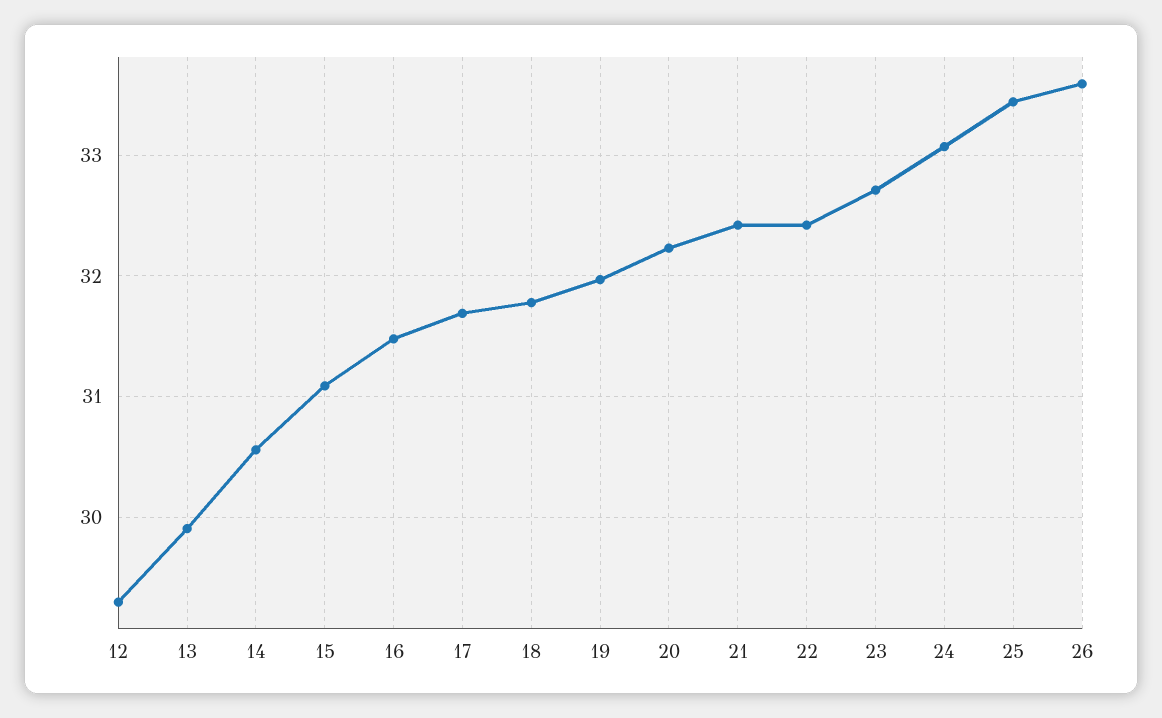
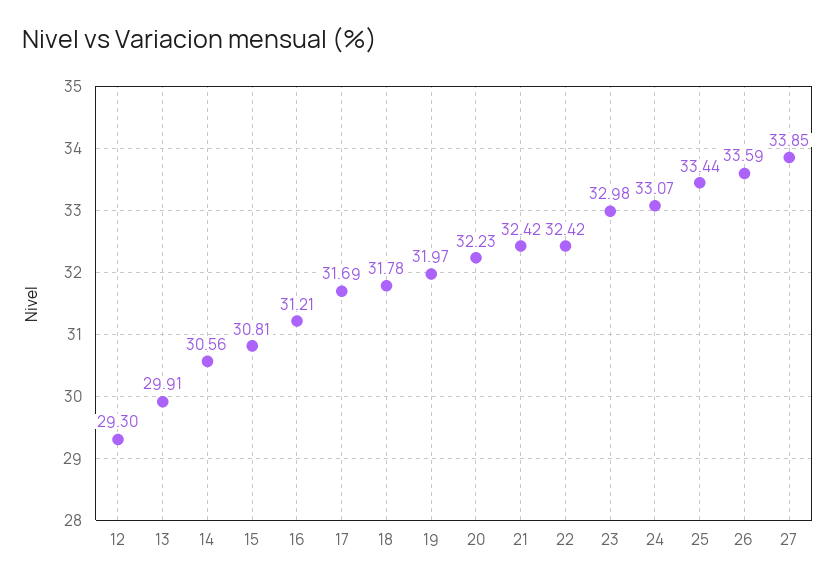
15: 31.1 -> 30.81
16: 31.5 -> 31.21
23: 32.7 -> 32.98
27: none -> 33.85

